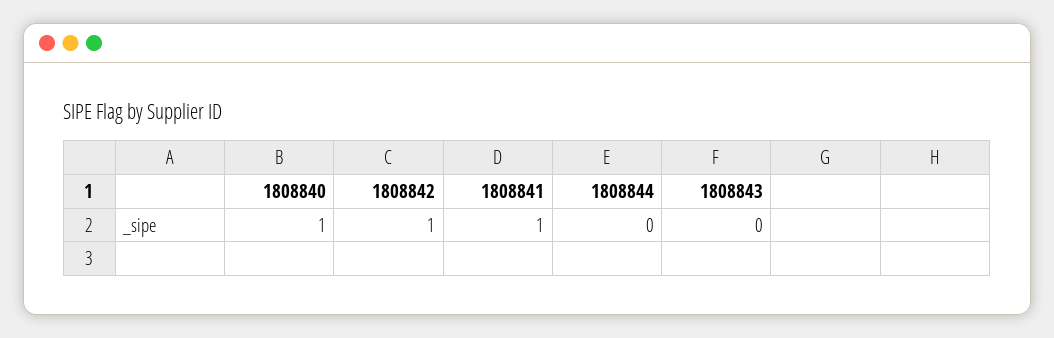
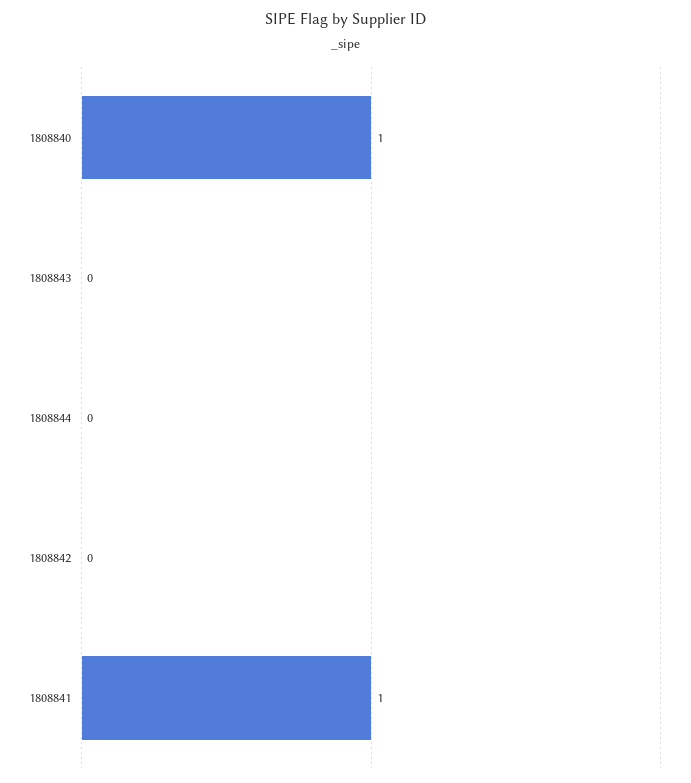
1808842: 1 -> 0

